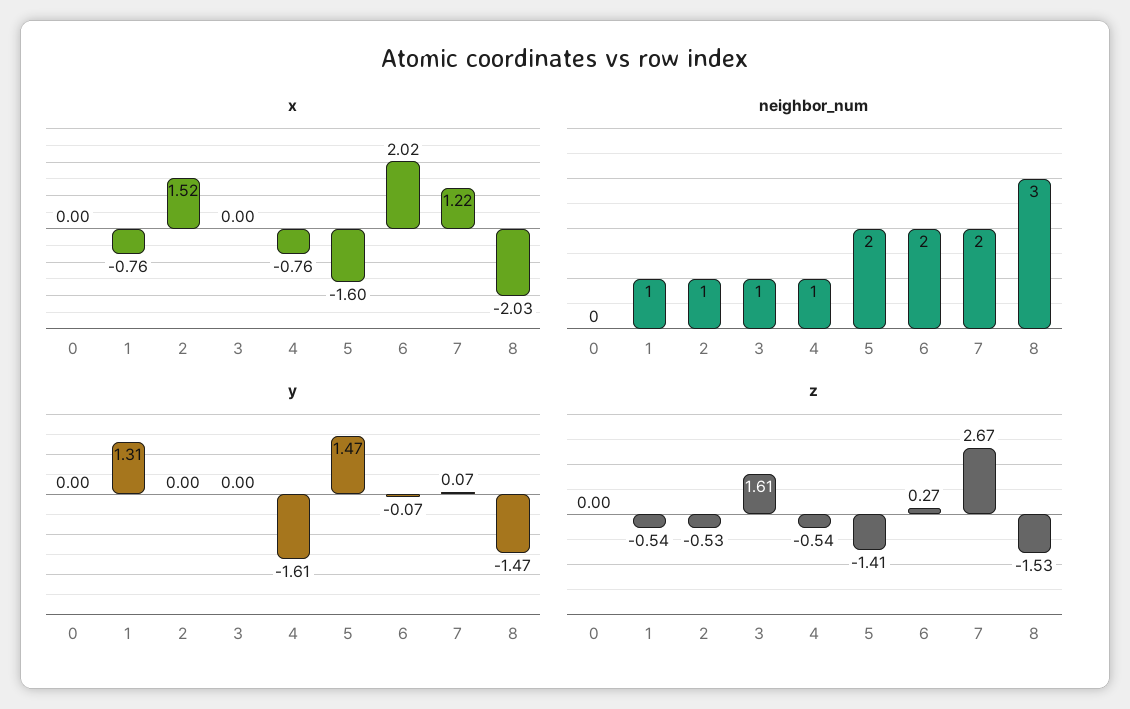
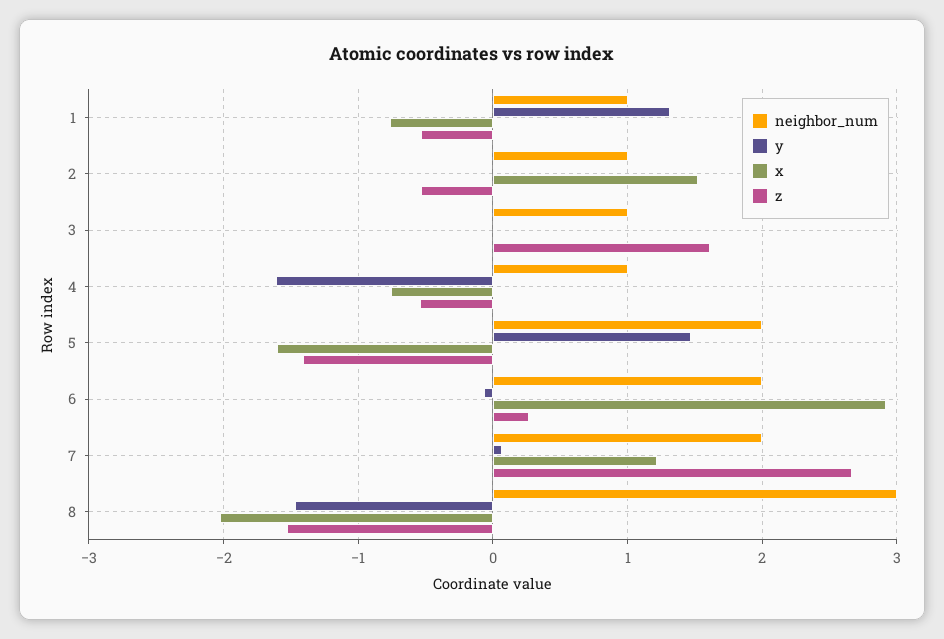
x, 0: 0 -> none
x, 6: 2.02 -> 2.9
neighbor_num, 0: 0 -> none
y, 0: 0 -> none
z, 0: 0 -> none

